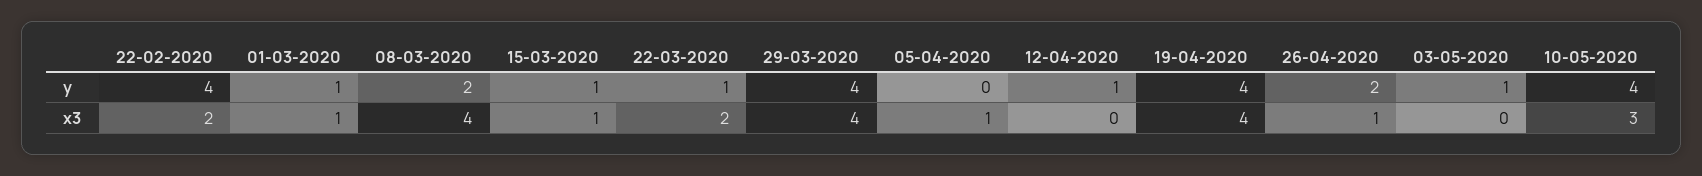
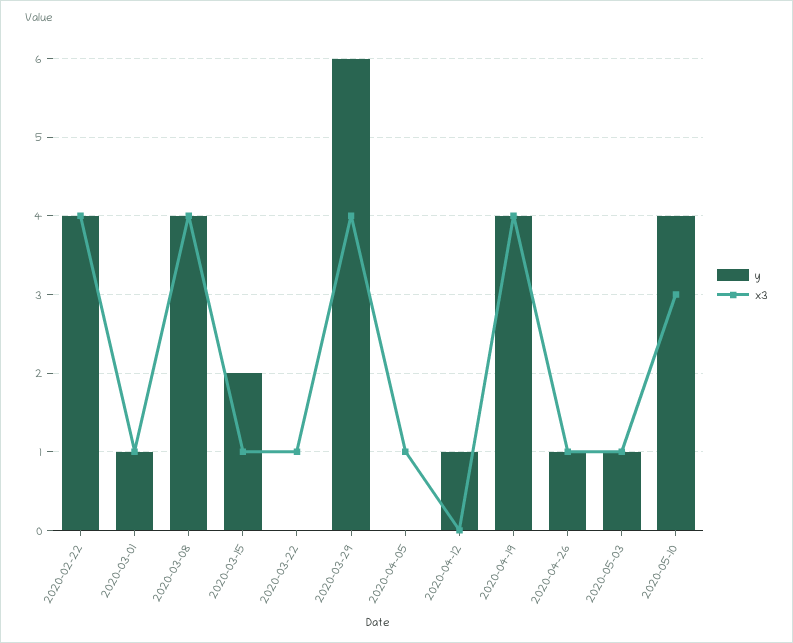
y, 08-03-2020: 2 -> 4
y, 15-03-2020: 1 -> 2
y, 22-03-2020: 1 -> 0
y, 29-03-2020: 4 -> 6
y, 26-04-2020: 2 -> 1
x3, 22-02-2020: 2 -> 4
x3, 22-03-2020: 2 -> 1
x3, 03-05-2020: 0 -> 1

